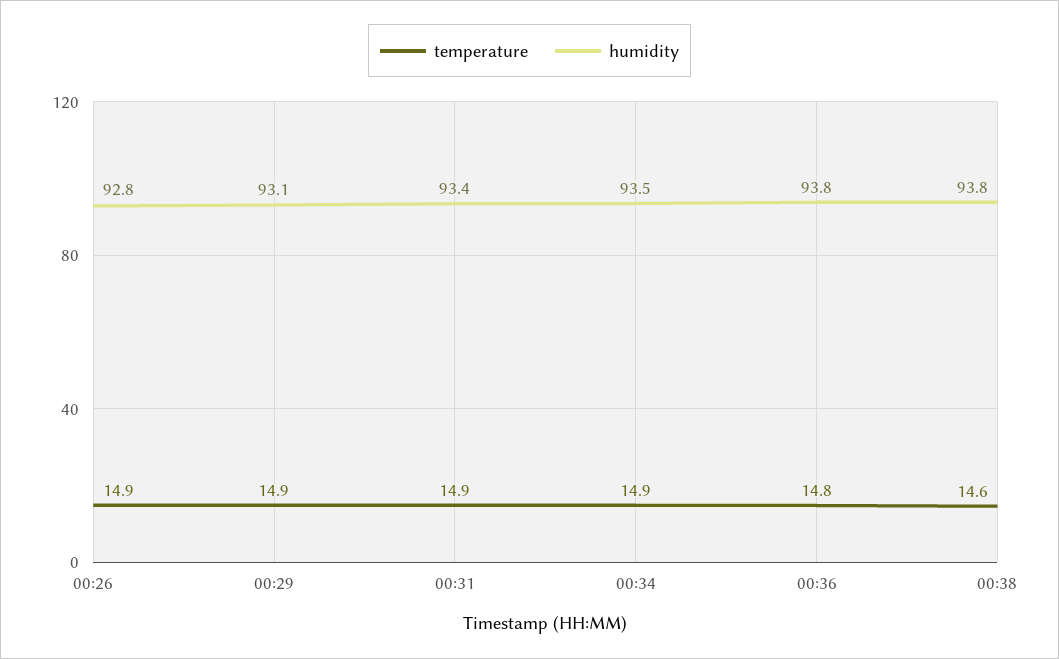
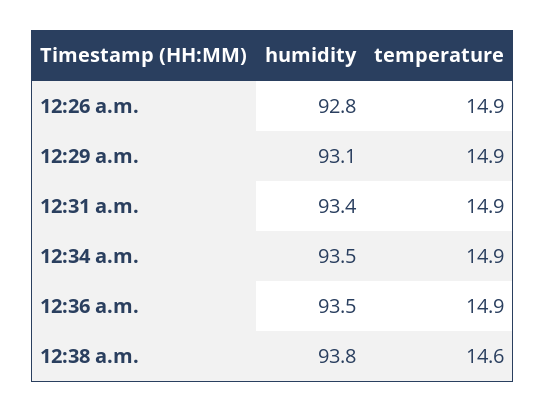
temperature, 00:36: 14.8 -> 14.9
humidity, 00:36: 93.8 -> 93.5

